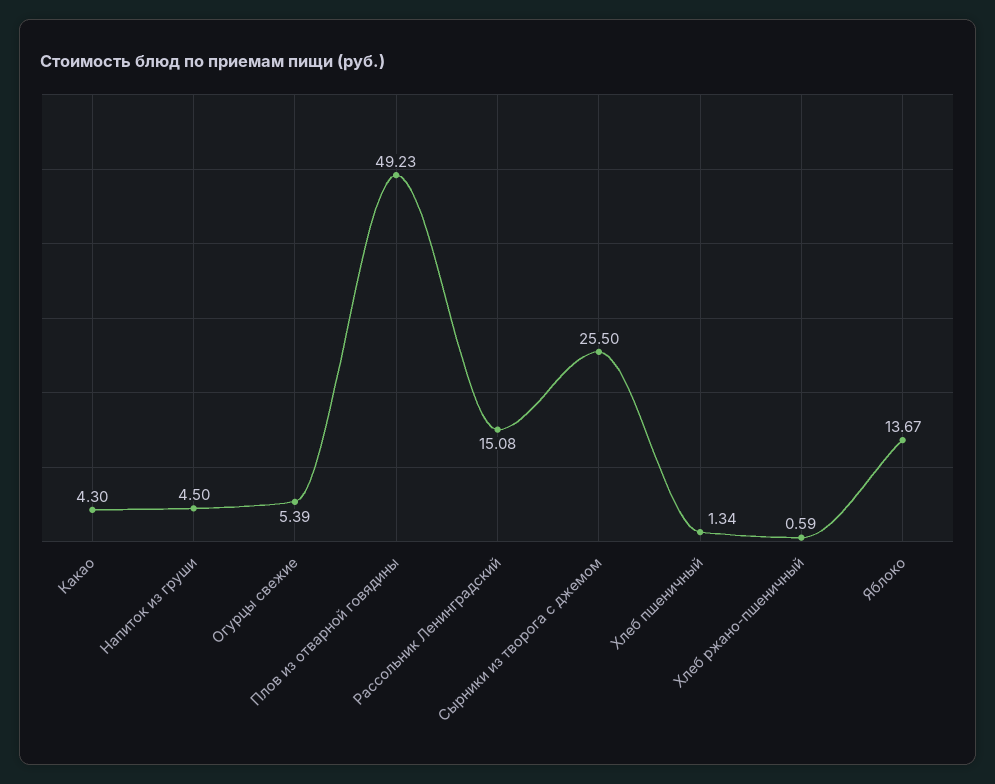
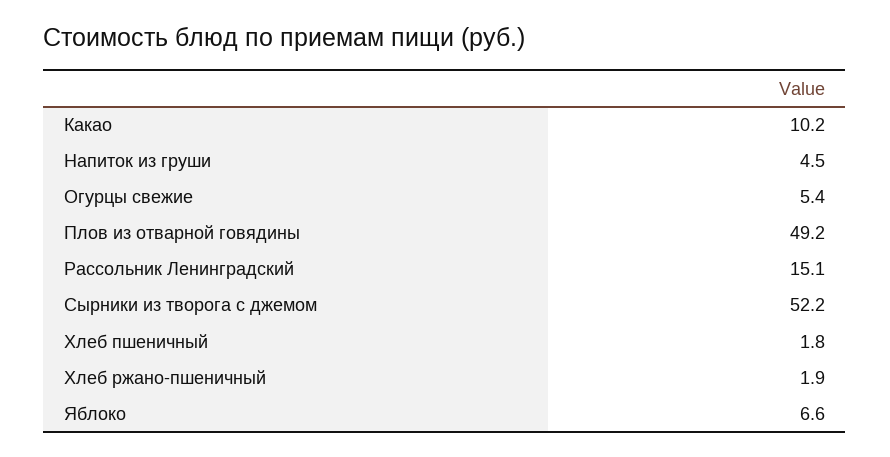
Какао: 4.3 -> 10.2
Сырники из творога с джемом: 25.5 -> 52.2
Хлеб пшеничный: 1.34 -> 1.8
Хлеб ржано-пшеничный: 0.59 -> 1.9
Яблоко: 13.67 -> 6.6

